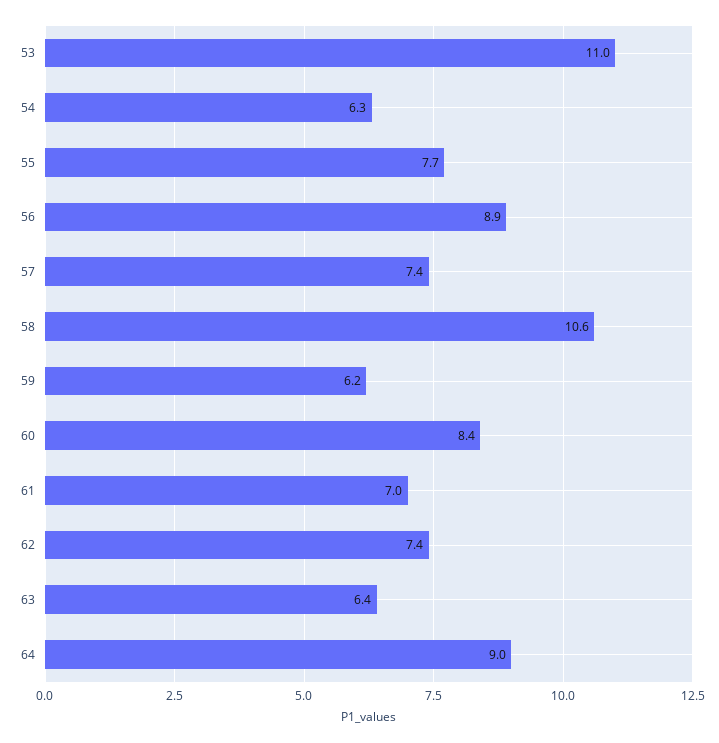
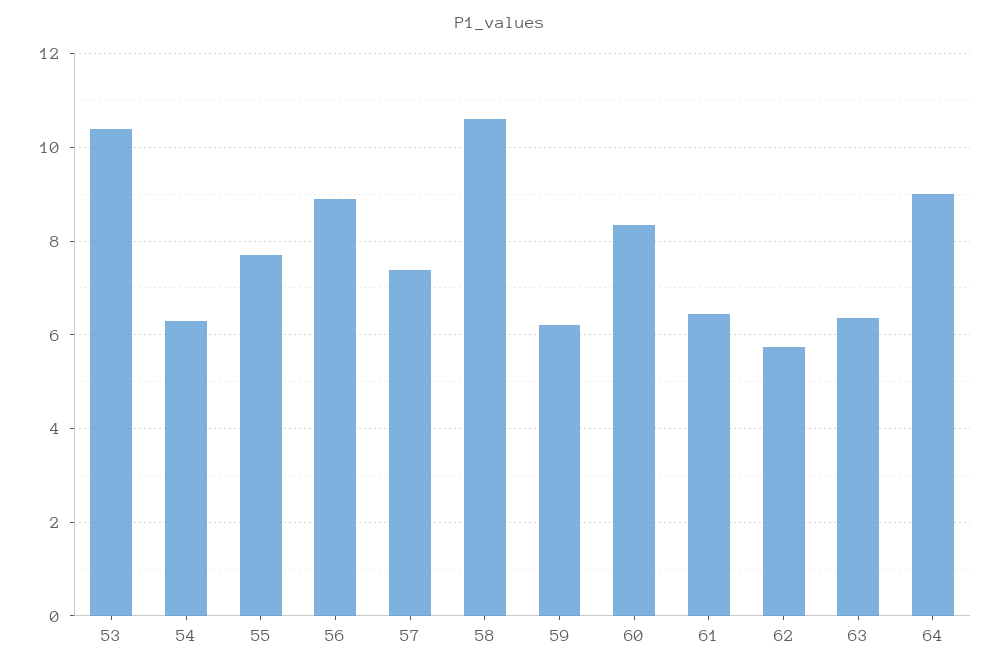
53: 11 -> 10.4
61: 7 -> 6.4
62: 7.4 -> 5.8

